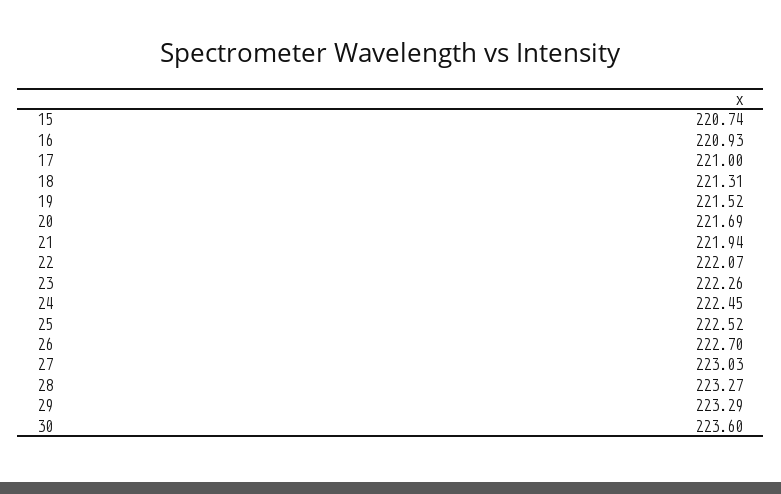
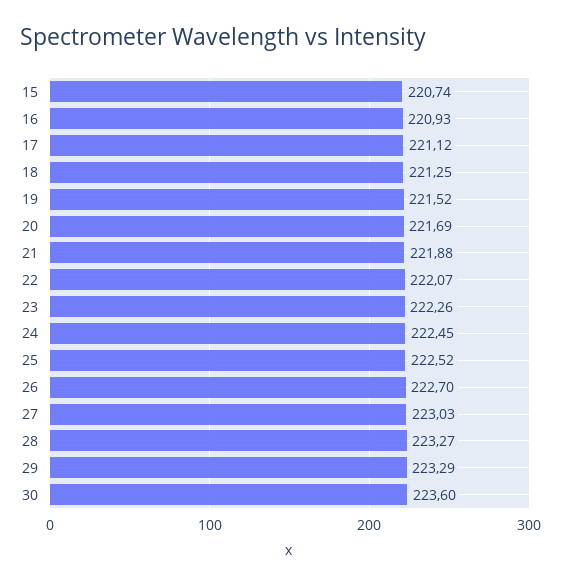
17: 221 -> 221.12
18: 221.31 -> 221.25
21: 221.94 -> 221.88

